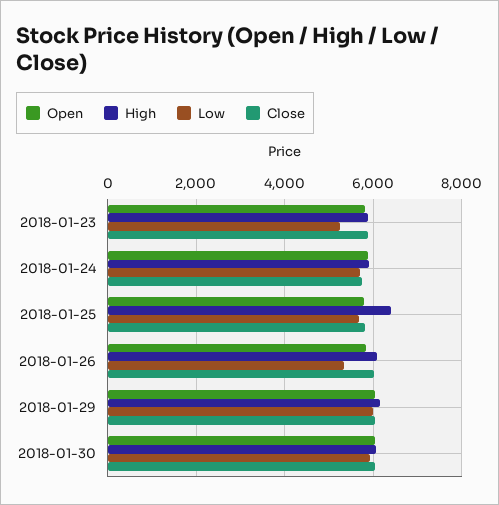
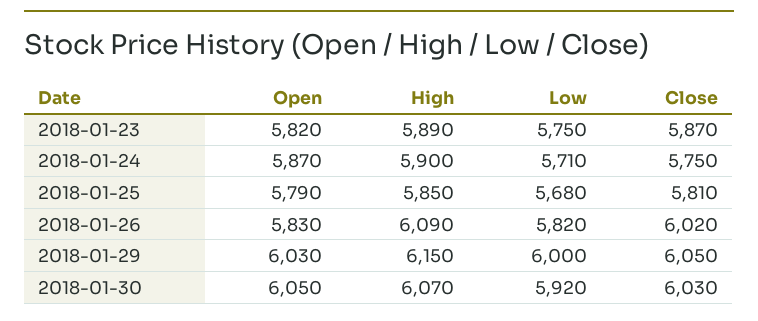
Low, 2018-01-23: 5200 -> 5750
High, 2018-01-25: 6400 -> 5850
Low, 2018-01-26: 5400 -> 5820

